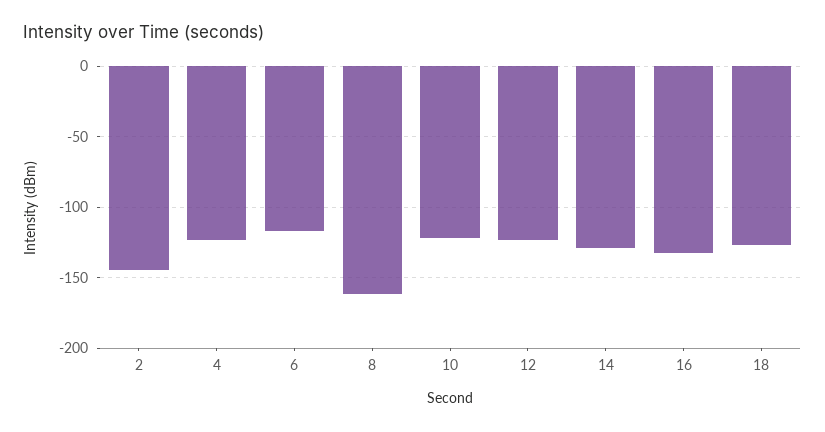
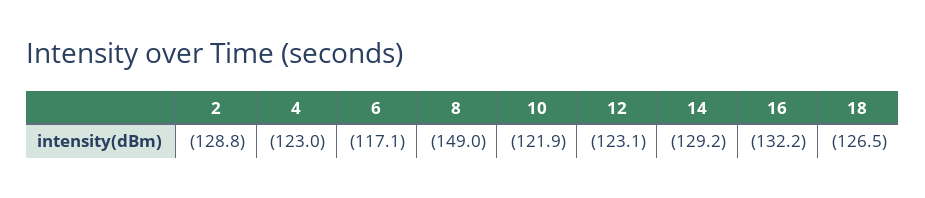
2: -145 -> -128.8
8: -160 -> -149

